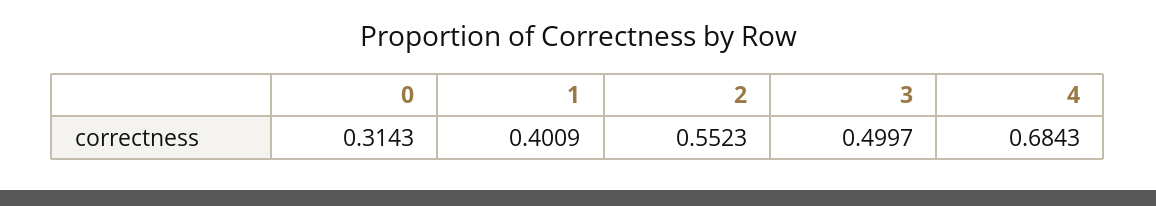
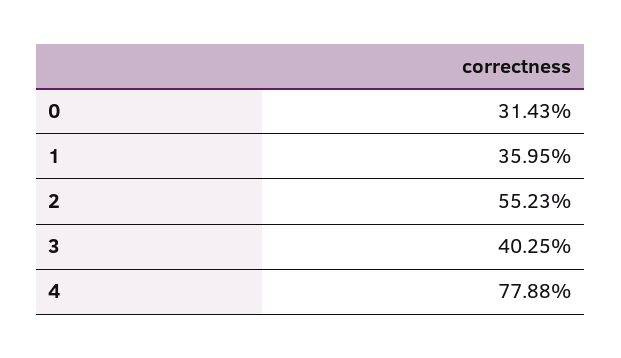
1: 0.4009 -> 0.3595
3: 0.4997 -> 0.4025
4: 0.6843 -> 0.7788

